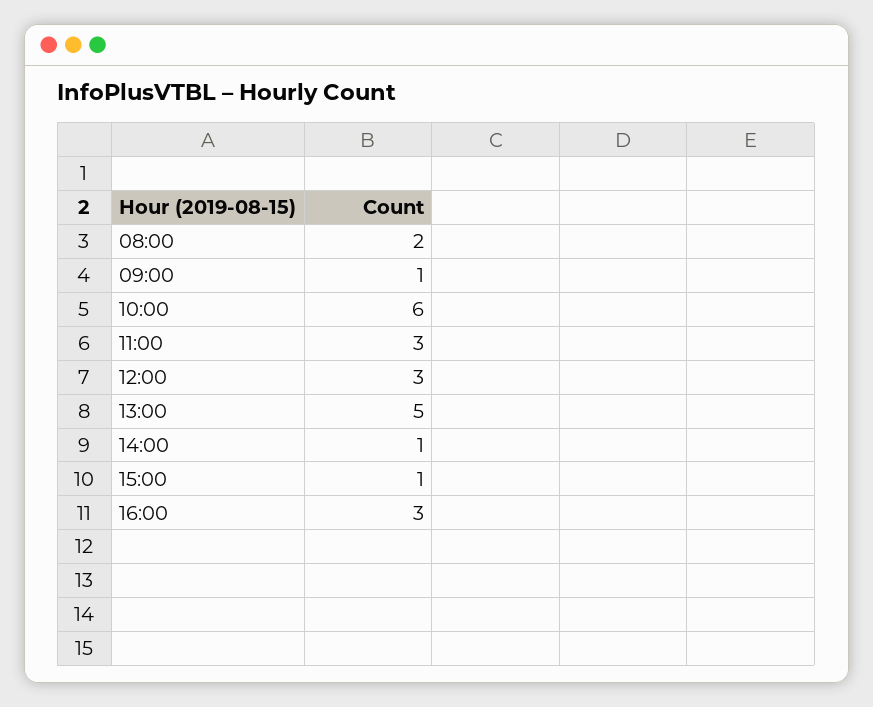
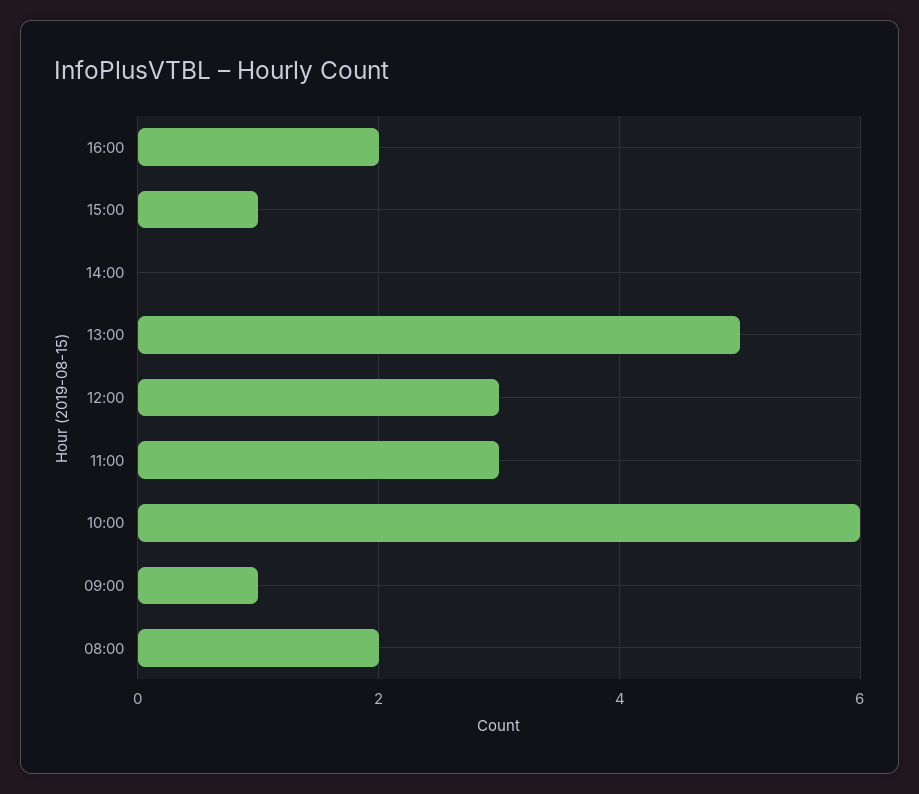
14:00: 1 -> 0
16:00: 3 -> 2

